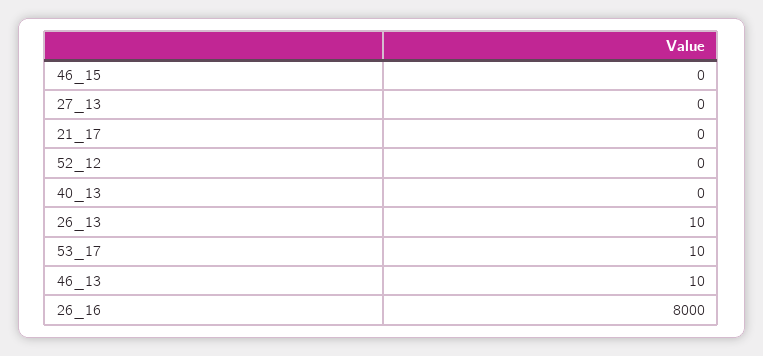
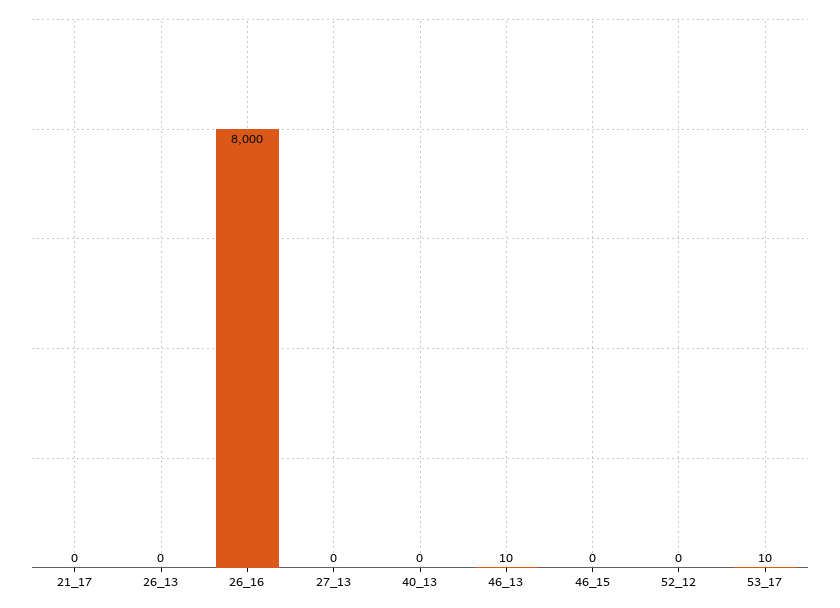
26_13: 10 -> 0

